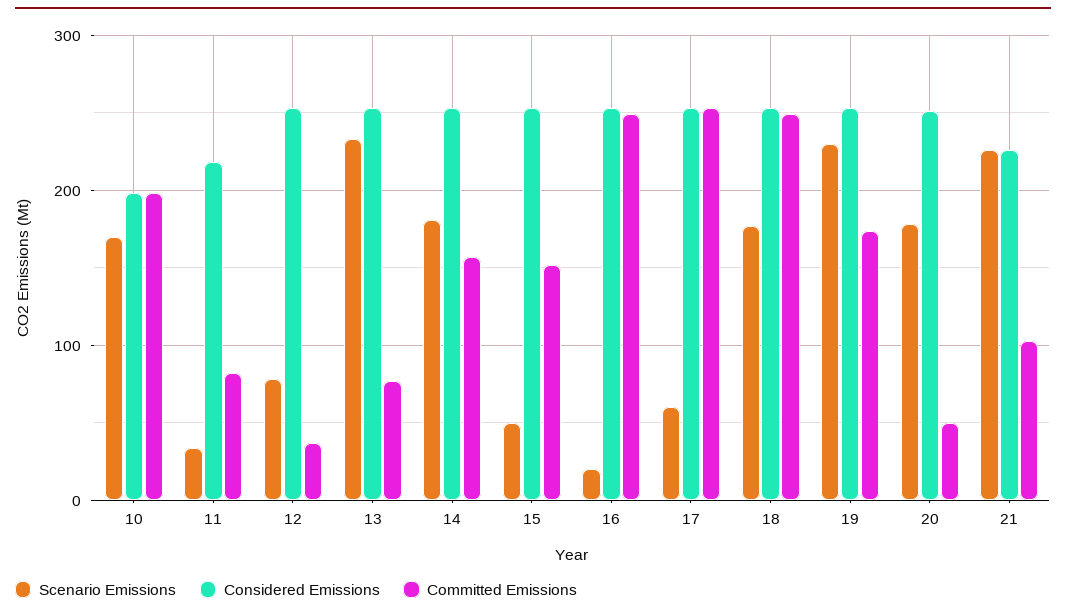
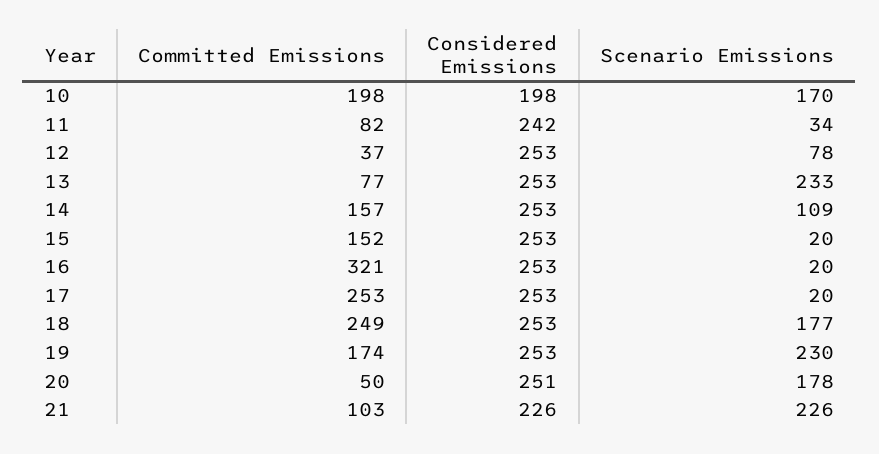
Considered Emissions, 11: 220 -> 242
Scenario Emissions, 14: 180 -> 109
Scenario Emissions, 15: 50 -> 20
Committed Emissions, 16: 250 -> 321
Scenario Emissions, 17: 60 -> 20

